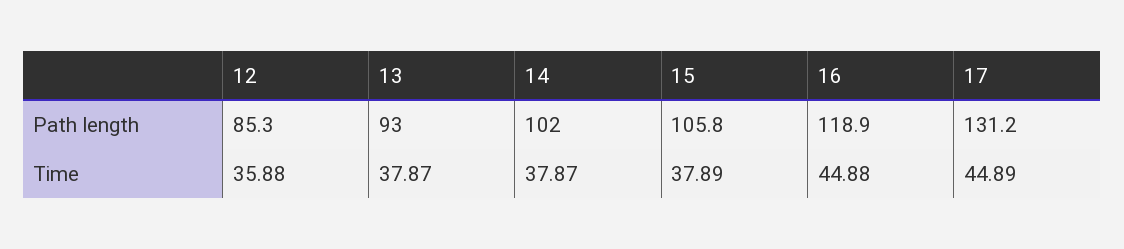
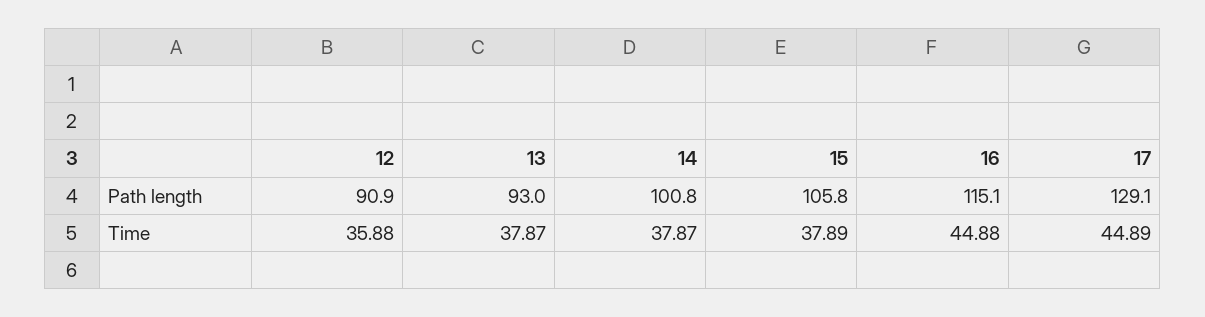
12, Path length: 85.3 -> 90.9
14, Path length: 102 -> 100.8
16, Path length: 118.9 -> 115.1
17, Path length: 131.2 -> 129.1

